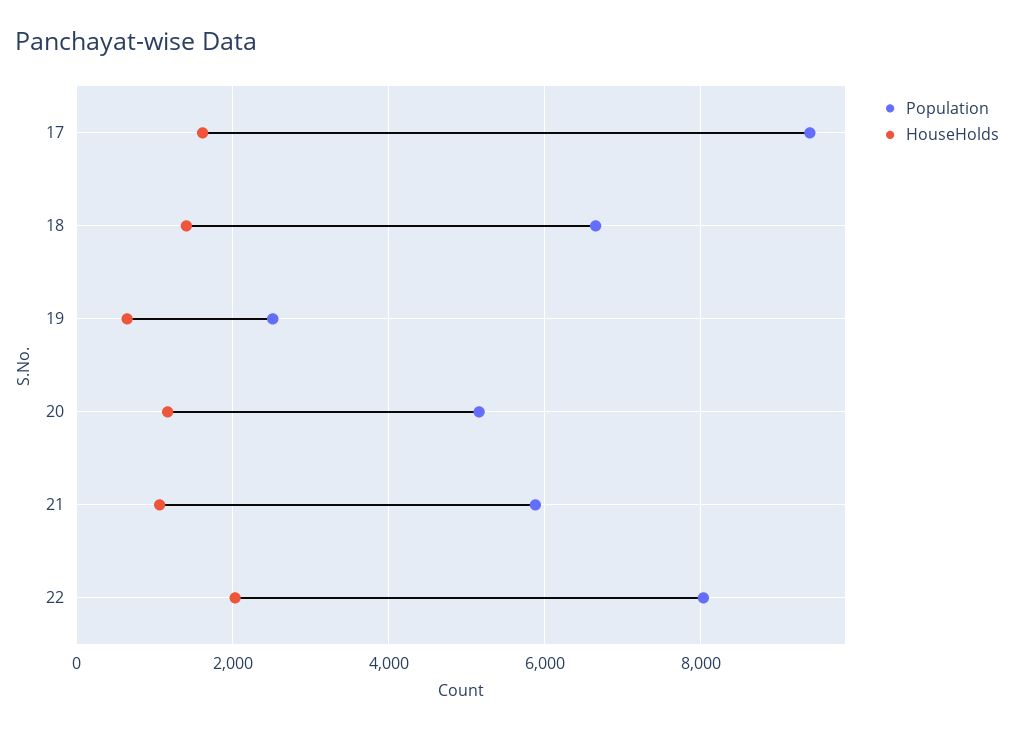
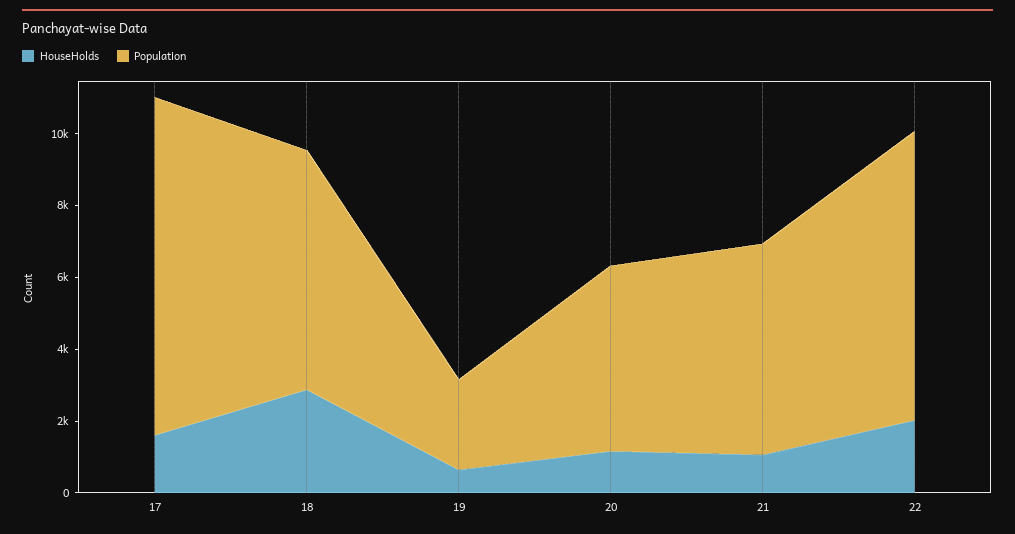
HouseHolds, 18: 1400 -> 3000

